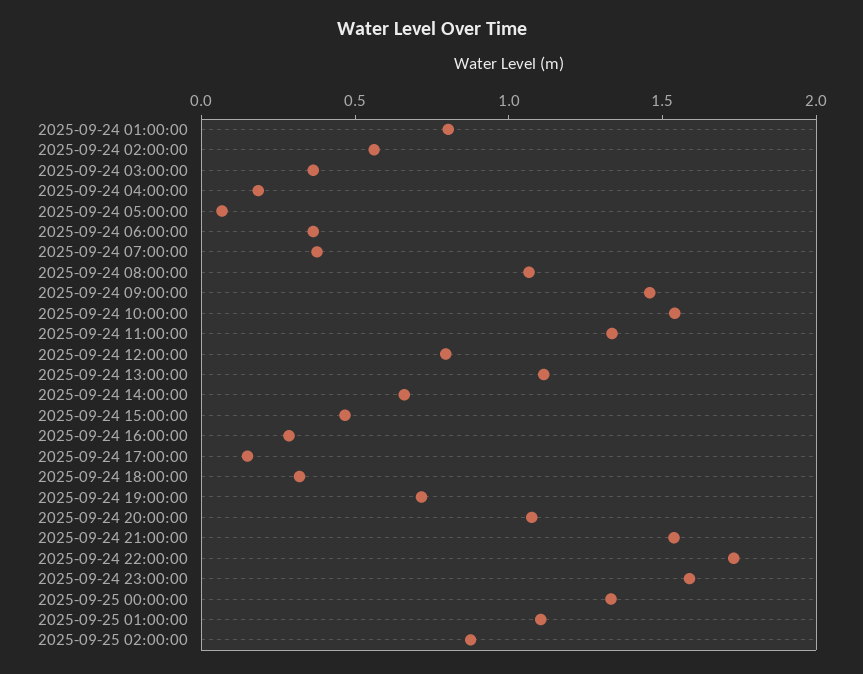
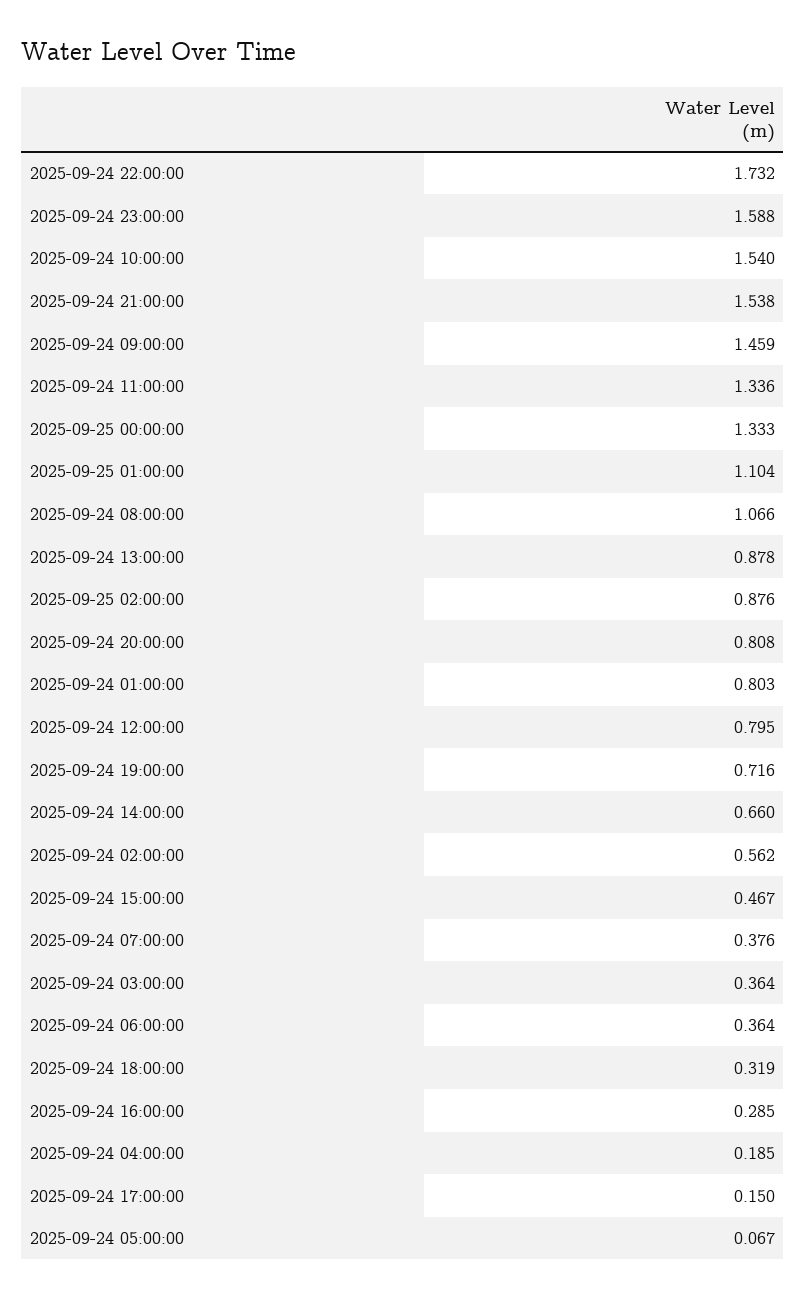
2025-09-24 13:00:00: 1.1 -> 0.878
2025-09-24 20:00:00: 1.1 -> 0.808

